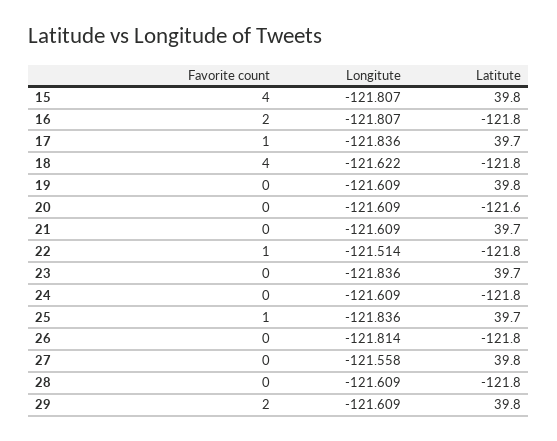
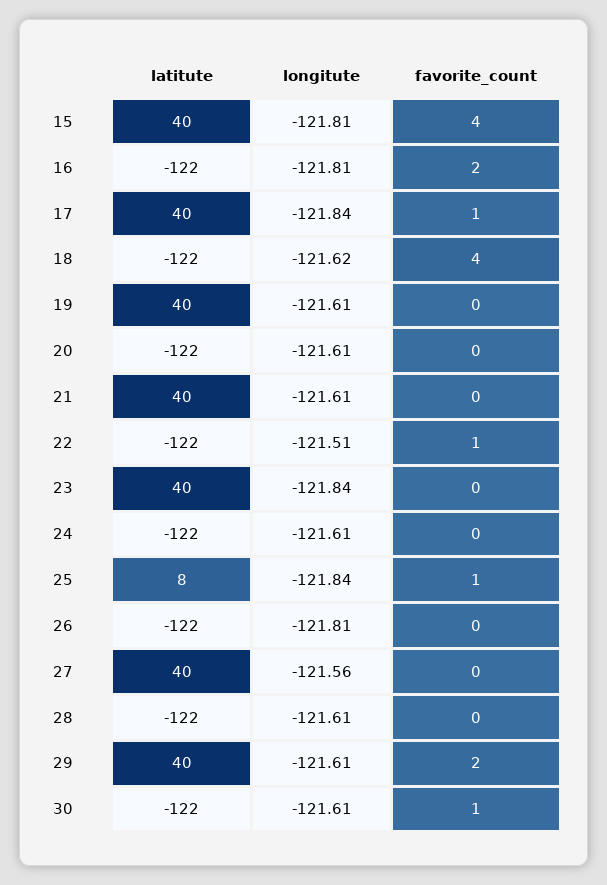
Latitute, 25: 39.7 -> 8
Latitute, 30: none -> -122
Longitute, 30: none -> -121.61
Favorite count, 30: none -> 1

